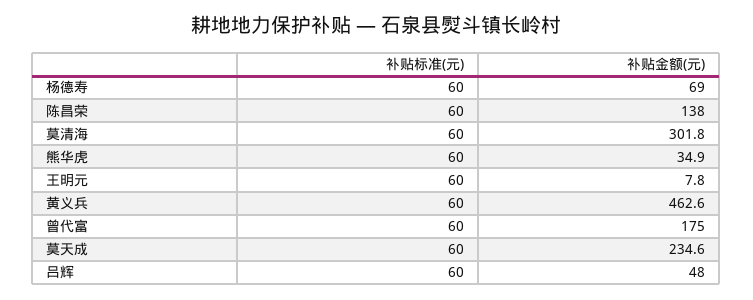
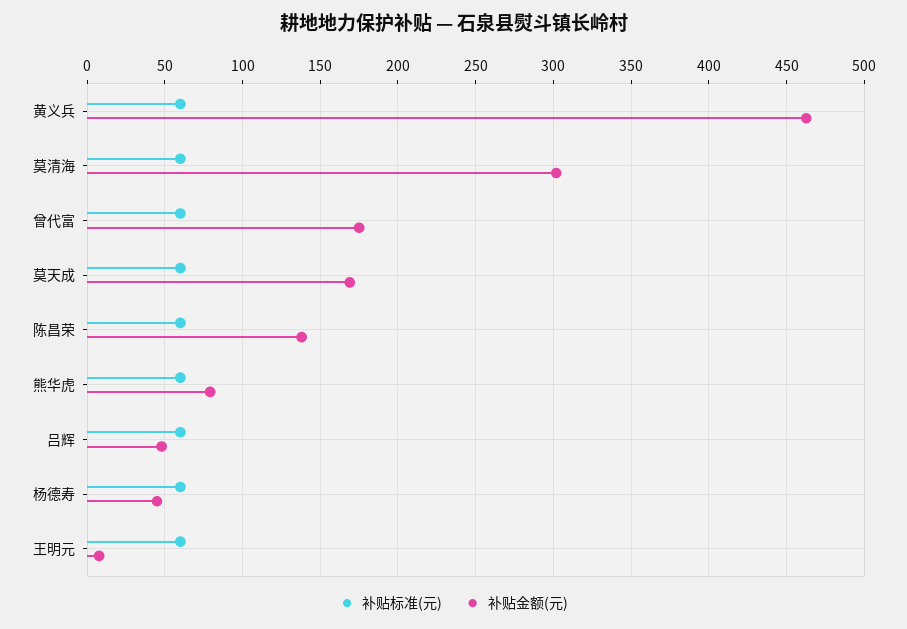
补贴金额(元), 杨德寿: 69 -> 45
补贴金额(元), 熊华虎: 34.9 -> 80
补贴金额(元), 莫天成: 234.6 -> 170

